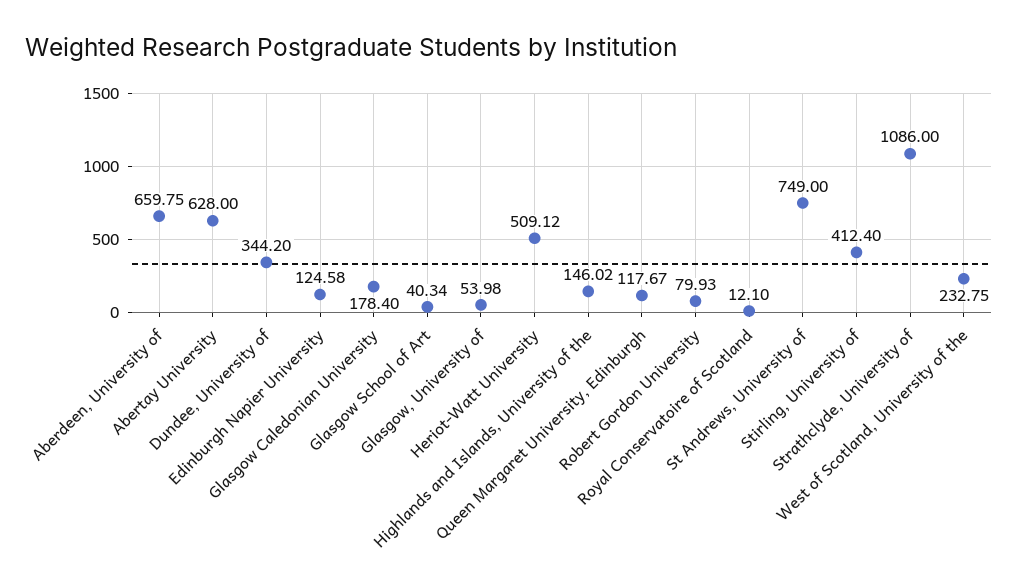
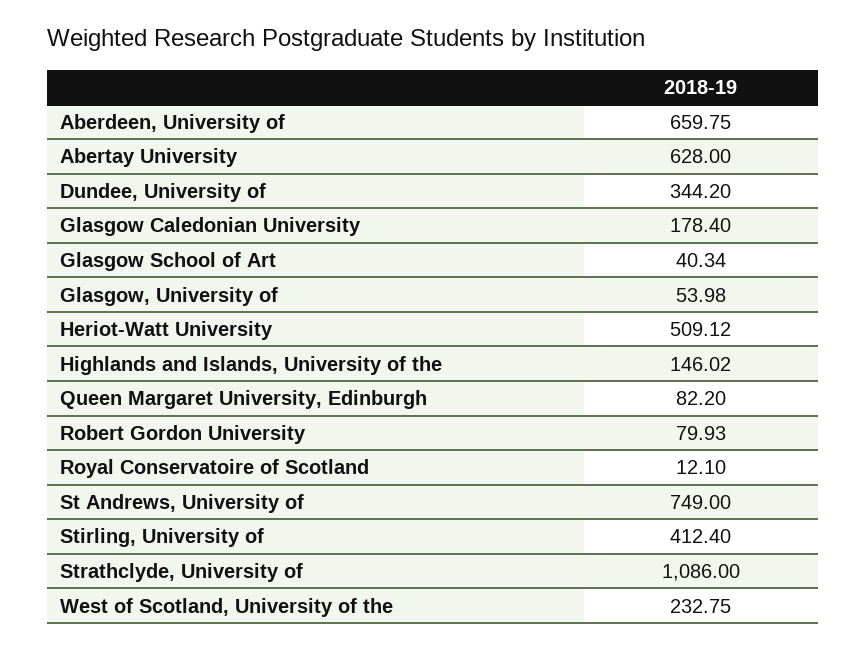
Edinburgh Napier University: 124.58 -> none
Queen Margaret University, Edinburgh: 117.67 -> 82.2

